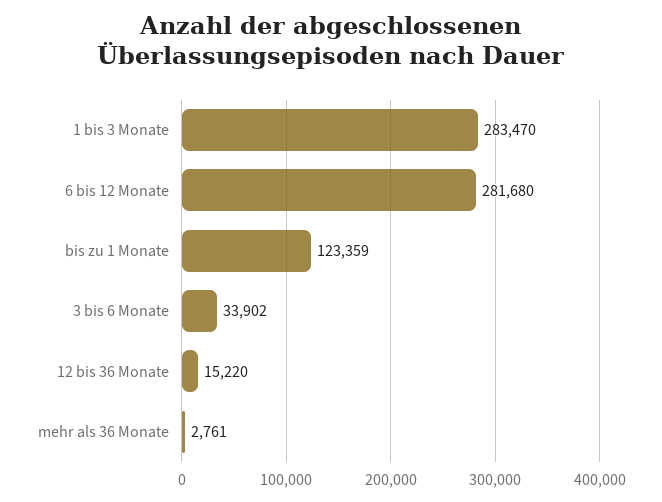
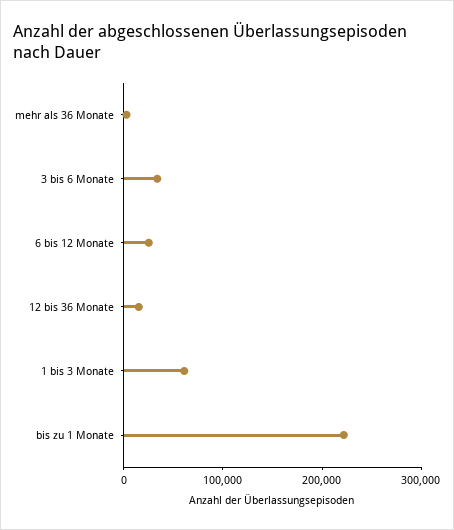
1 bis 3 Monate: 283470 -> 60000
6 bis 12 Monate: 281680 -> 20000
bis zu 1 Monate: 123359 -> 220000

